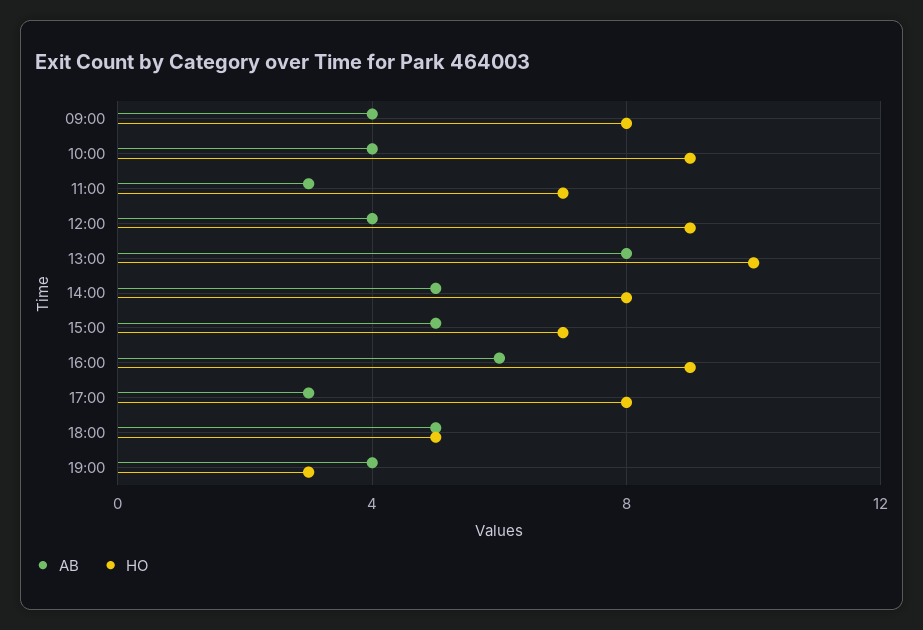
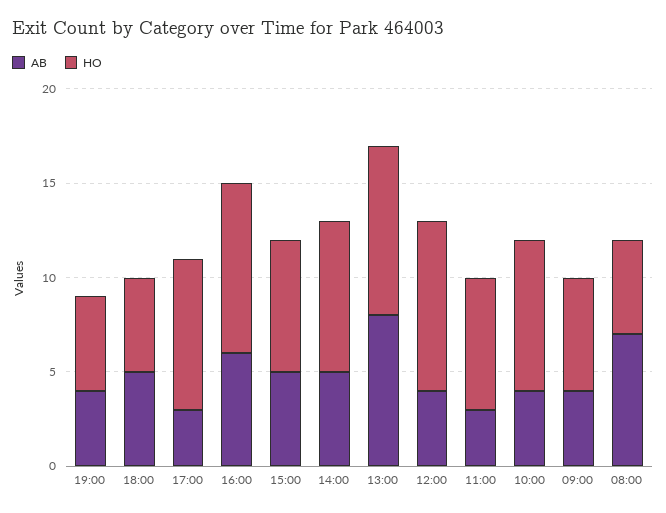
HO, 09:00: 8 -> 6
HO, 10:00: 9 -> 8
HO, 13:00: 10 -> 9
HO, 19:00: 3 -> 5
AB, 08:00: none -> 7
HO, 08:00: none -> 5

